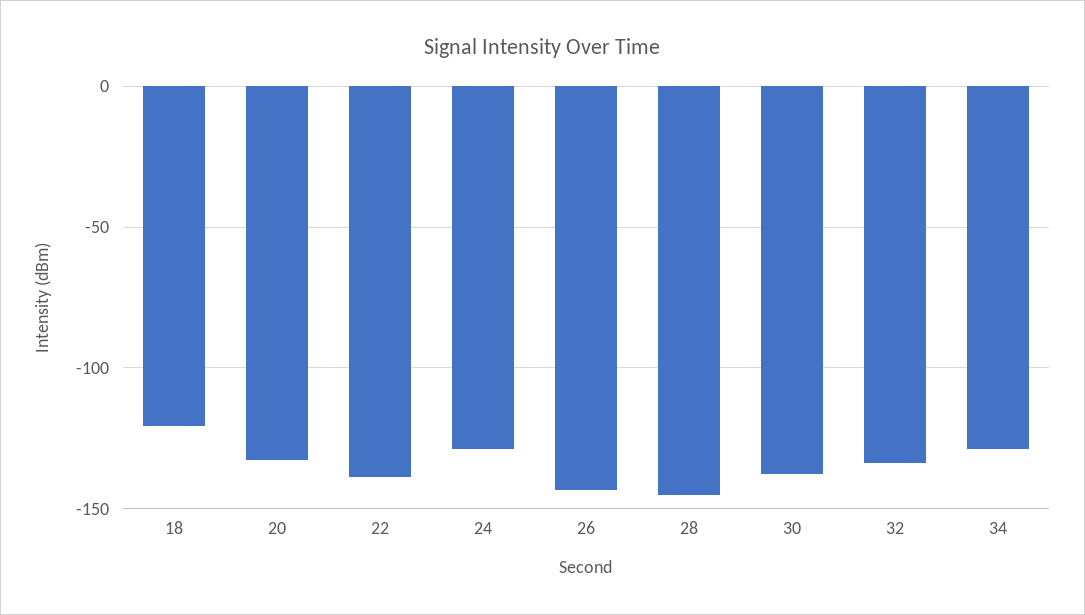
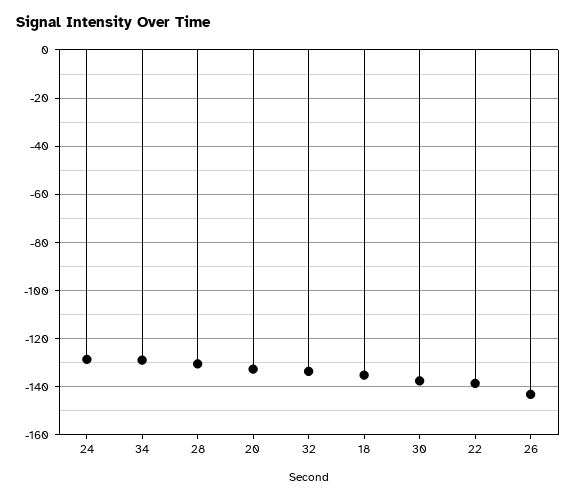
18: -120 -> -135
28: -145 -> -130

